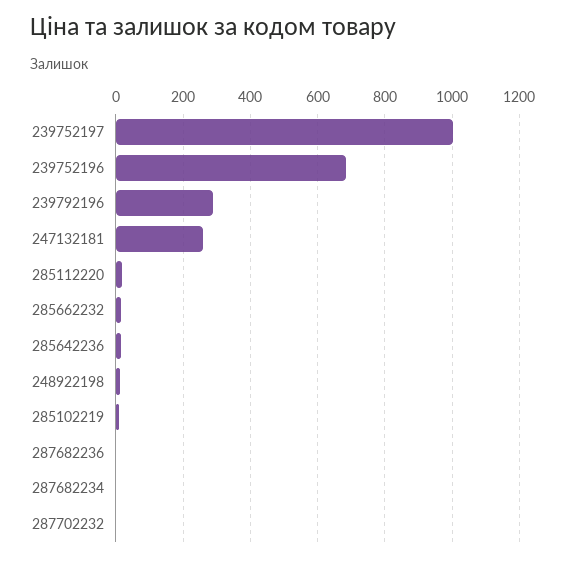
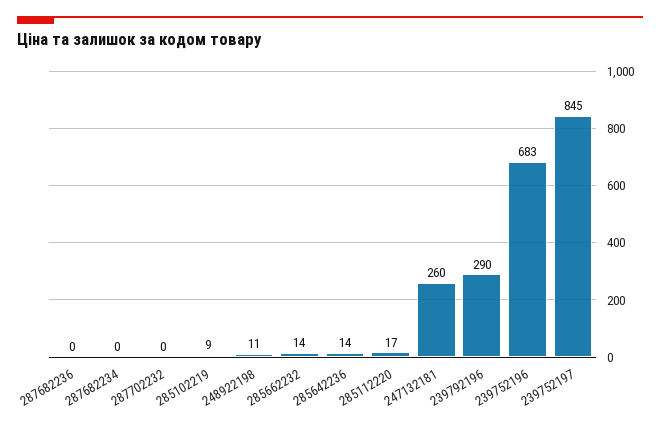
239752197: 1000 -> 845

